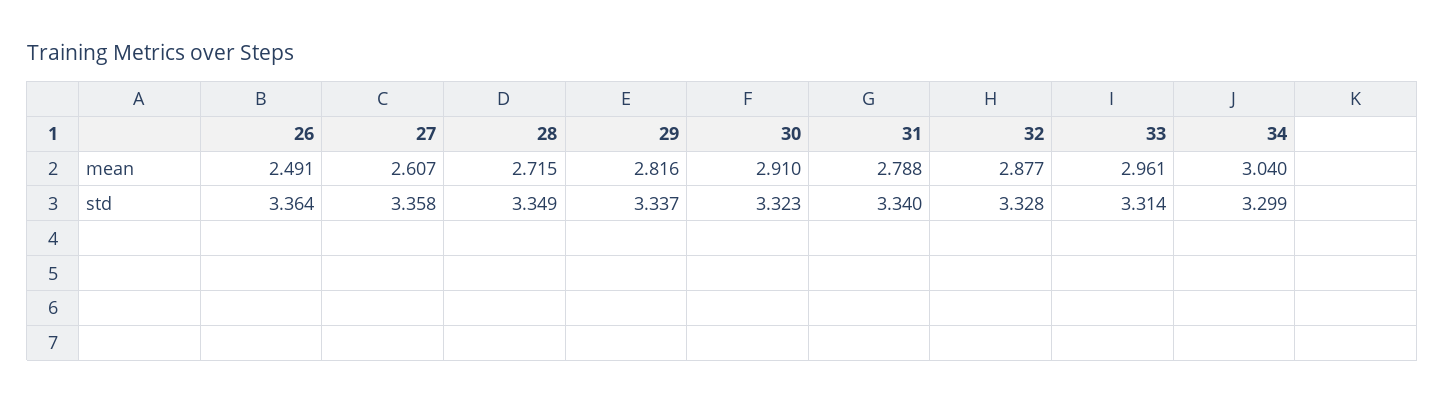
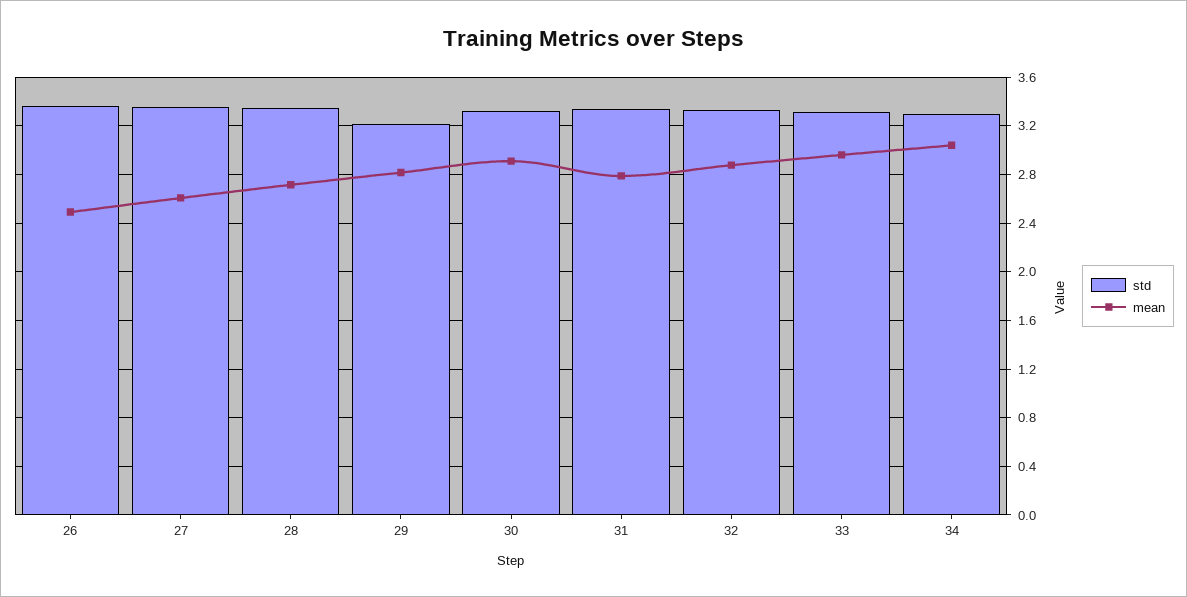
std, 29: 3.337 -> 3.2

